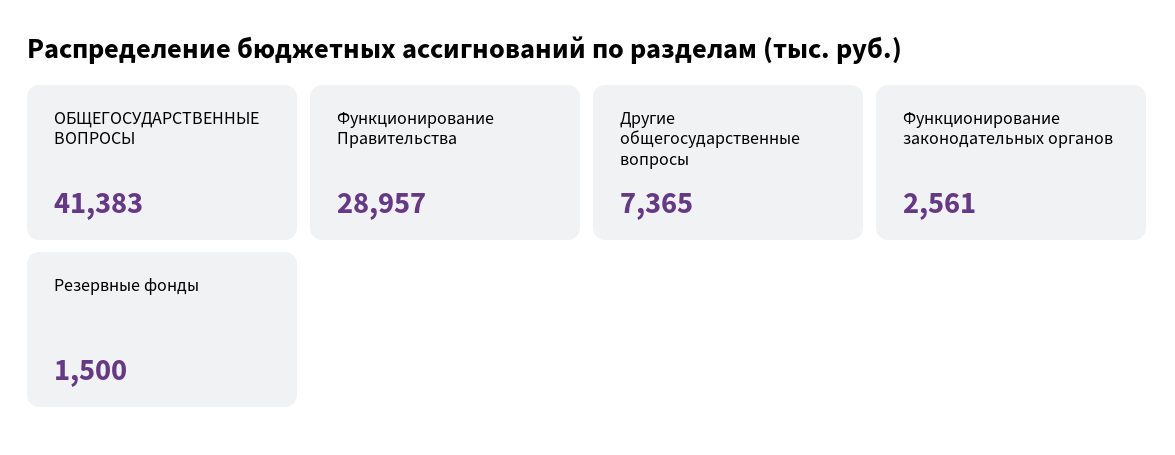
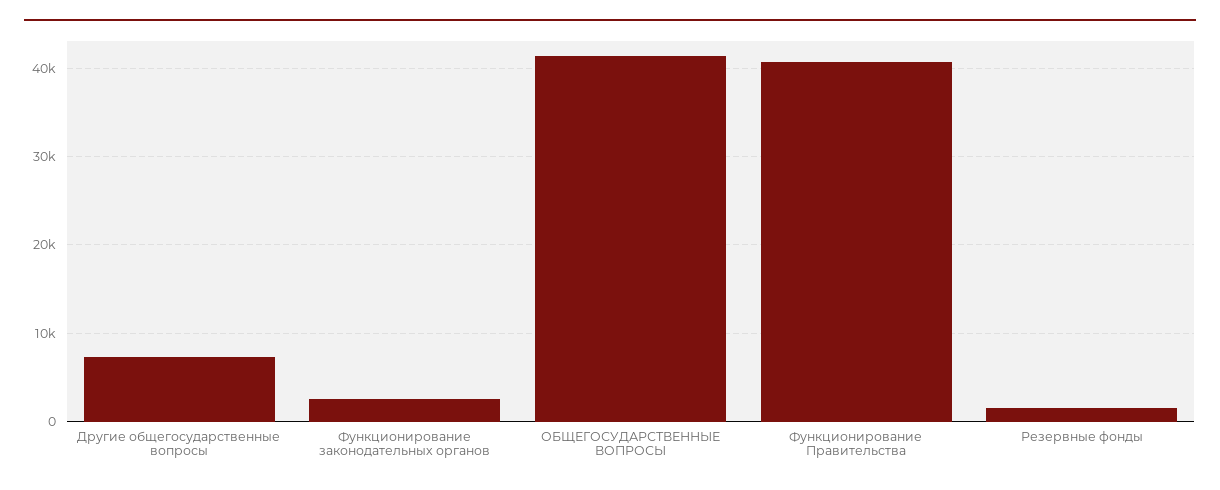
Функционирование Правительства: 28957 -> 41000

